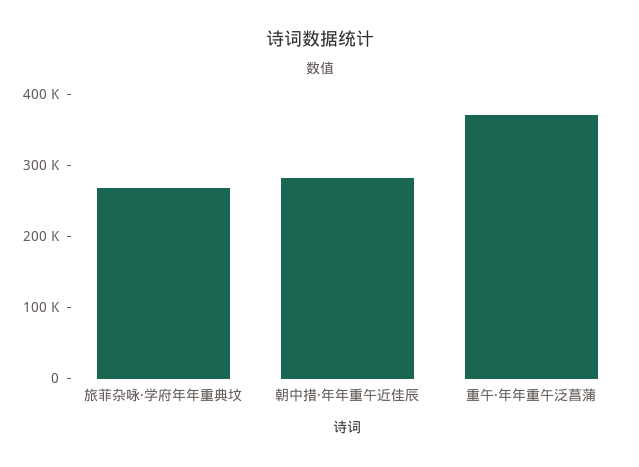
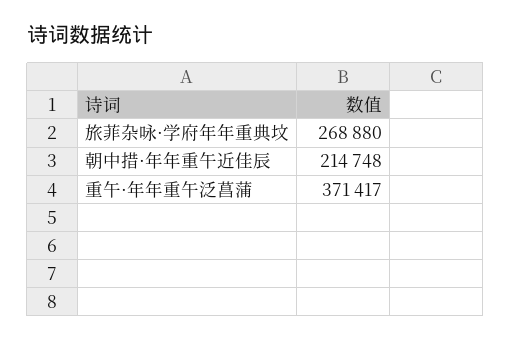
朝中措·年年重午近佳辰: 280000 -> 214748

